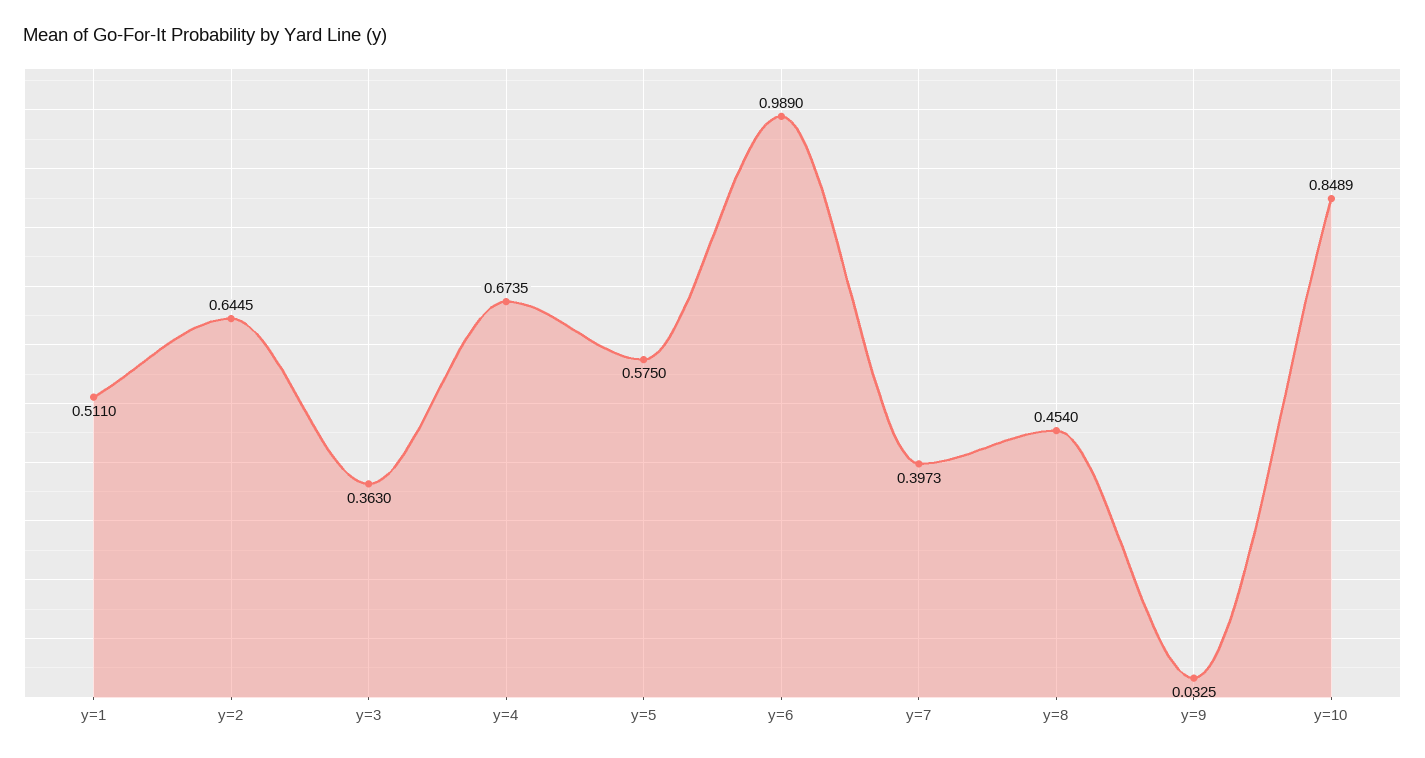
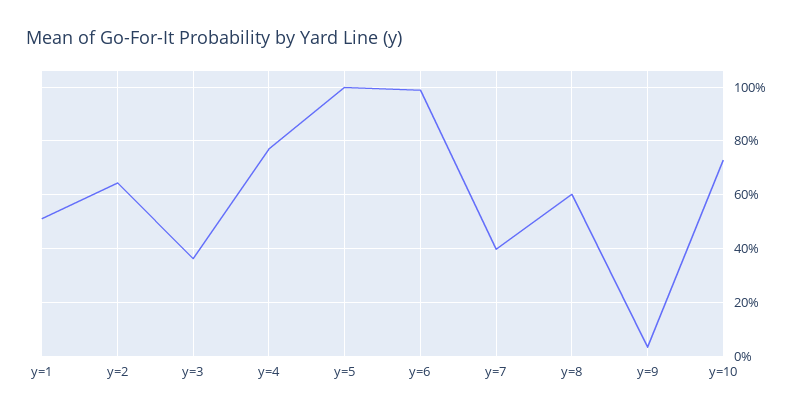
y=4: 0.6735 -> 0.775
y=5: 0.575 -> 1
y=8: 0.454 -> 0.6
y=10: 0.8489 -> 0.725

